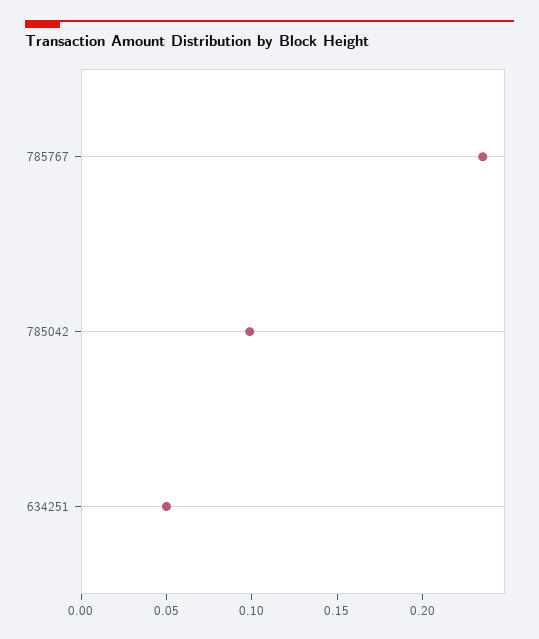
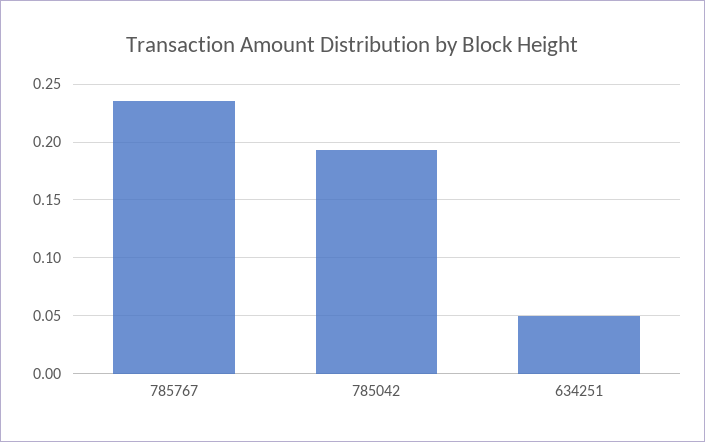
785042: 0.1 -> 0.19

